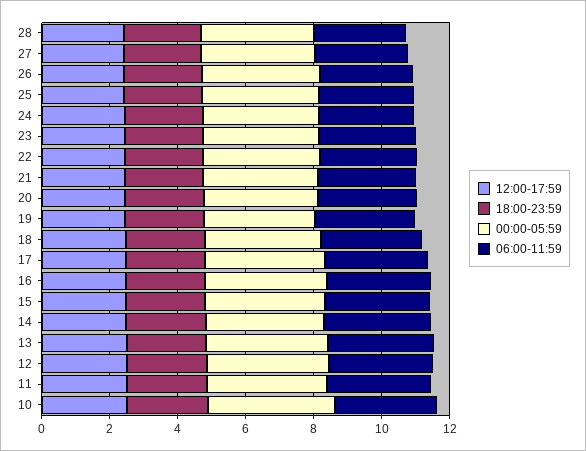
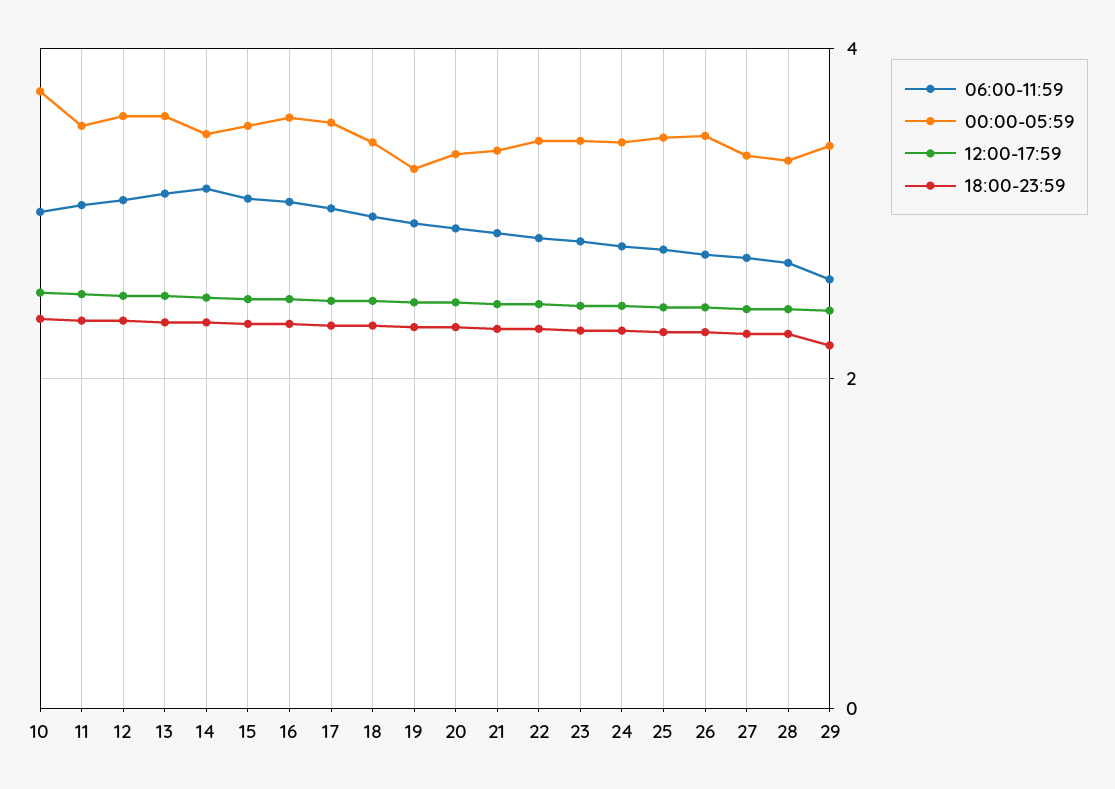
06:00-11:59, 29: none -> 2.6
00:00-05:59, 29: none -> 3.4
12:00-17:59, 29: none -> 2.4
18:00-23:59, 29: none -> 2.2

